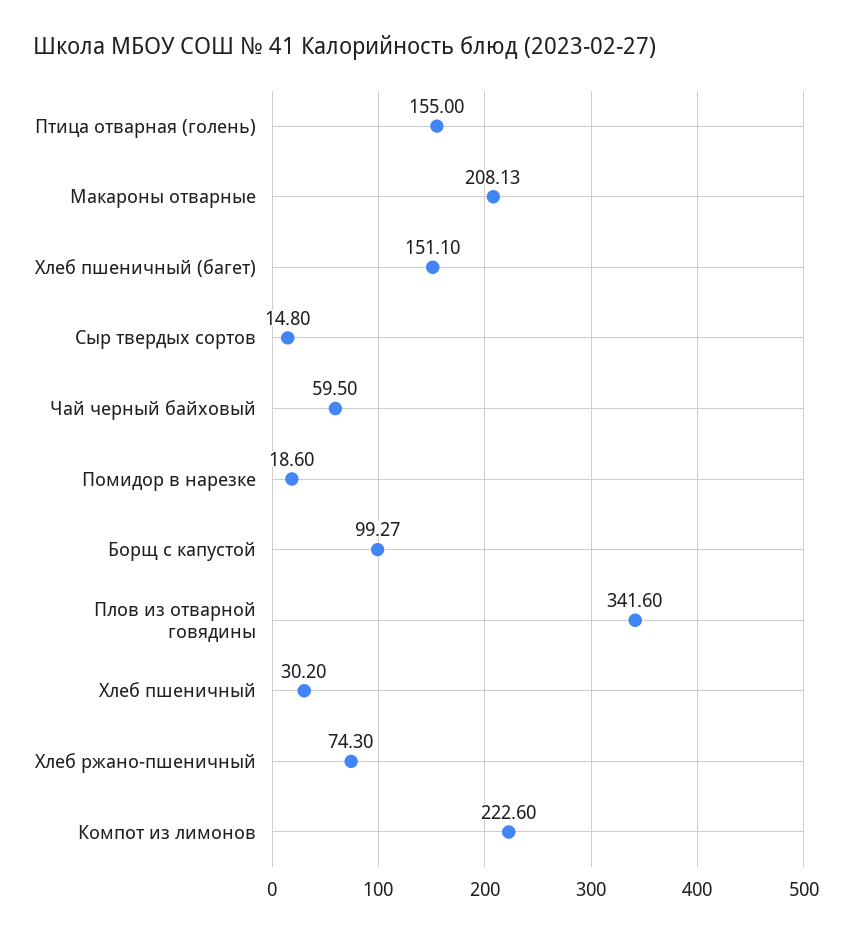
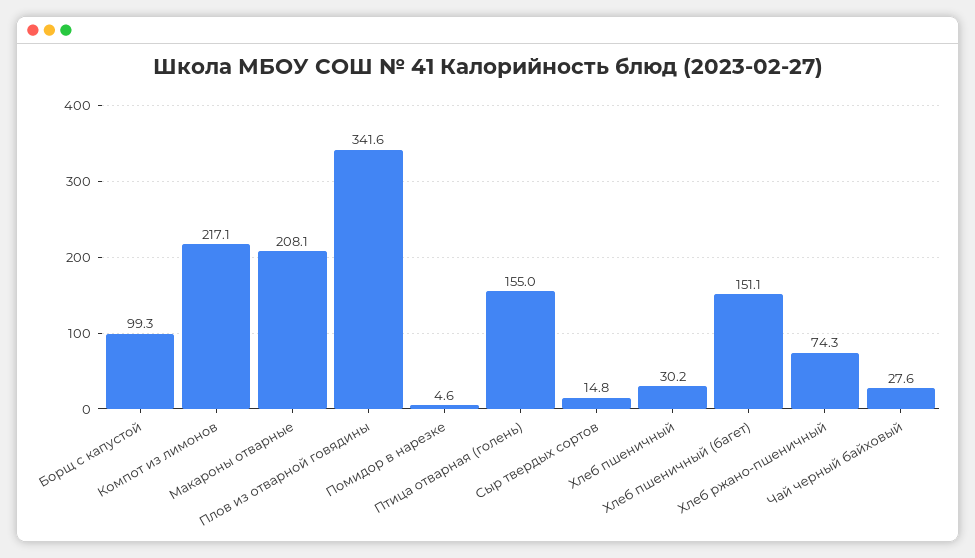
Чай черный байховый: 59.5 -> 27.6
Помидор в нарезке: 18.6 -> 4.6
Компот из лимонов: 222.6 -> 217.1

